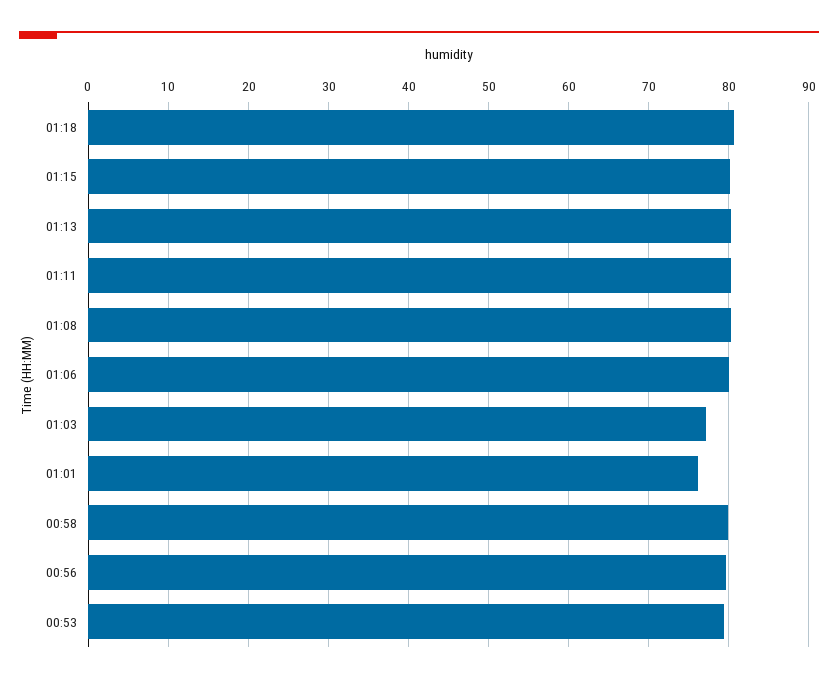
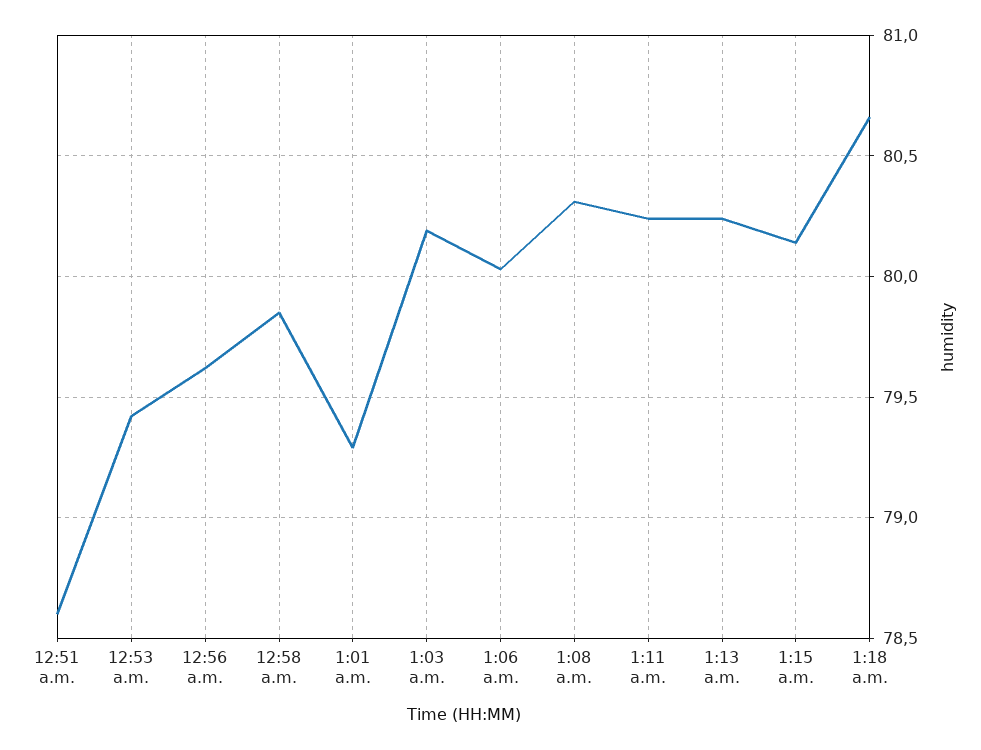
01:03: 77 -> 80.2
01:01: 76 -> 79.3
12:51 a.m.: none -> 78.6

